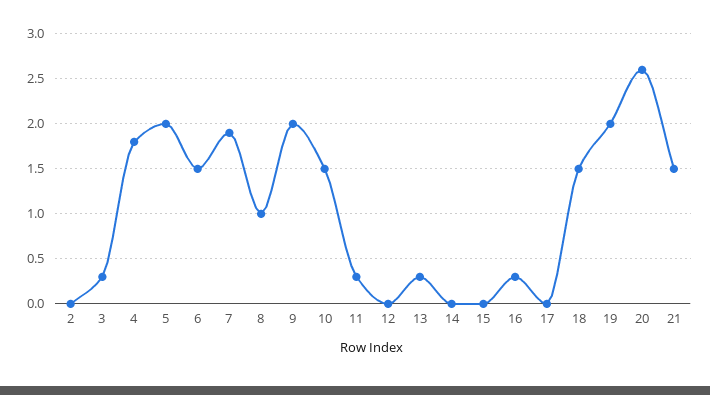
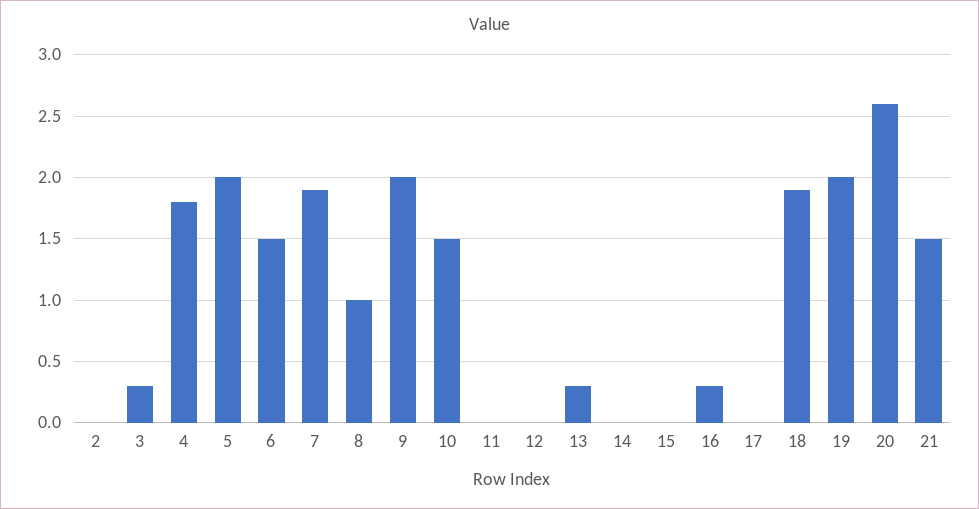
11: 0.3 -> 0
18: 1.5 -> 1.9

